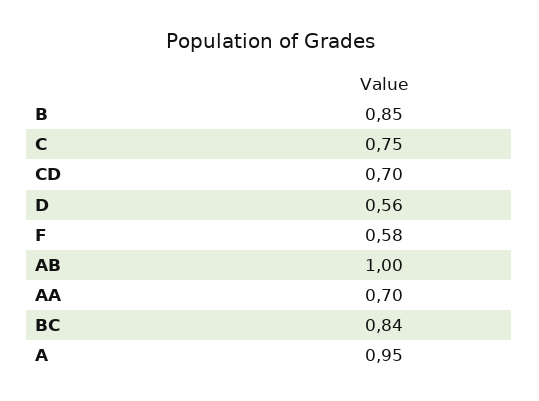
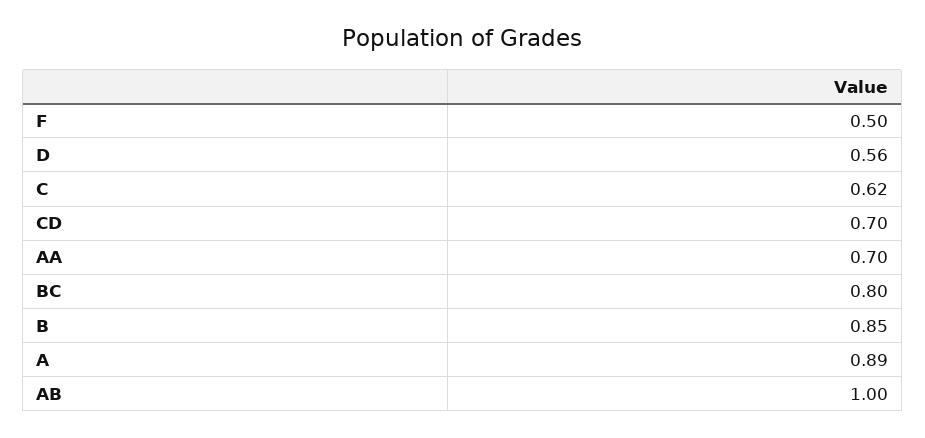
C: 0.75 -> 0.62
F: 0.58 -> 0.5
BC: 0.84 -> 0.8
A: 0.95 -> 0.89

